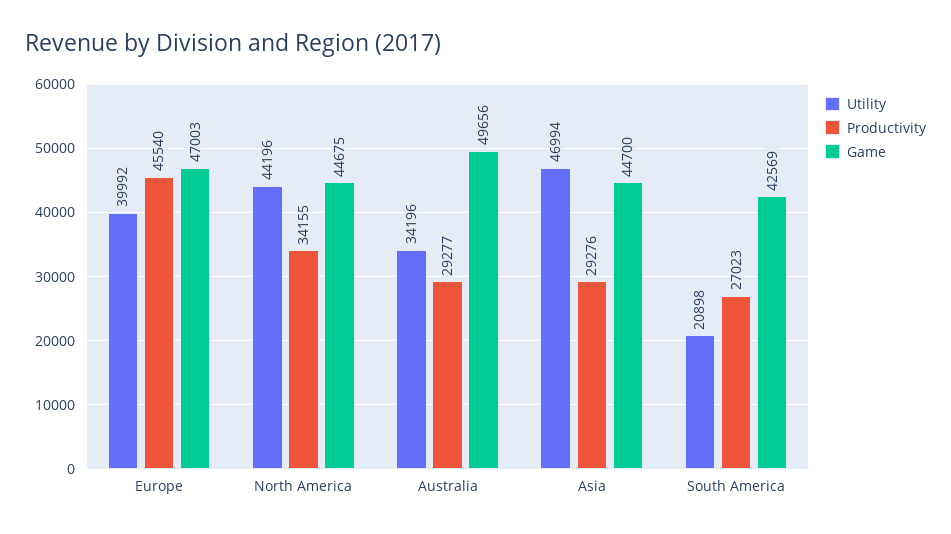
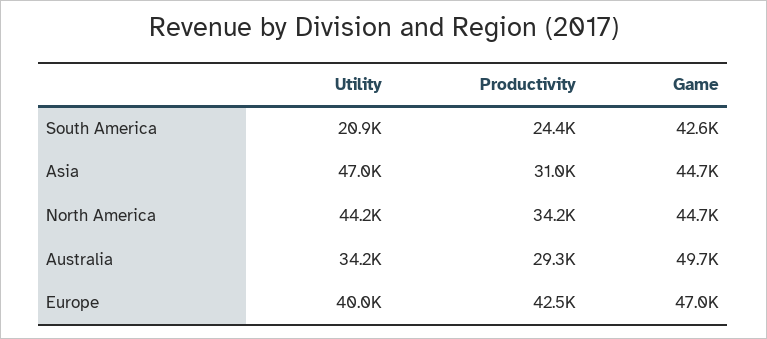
Productivity, Europe: 45540 -> 42500
Productivity, Asia: 29276 -> 31000
Productivity, South America: 27023 -> 24400

